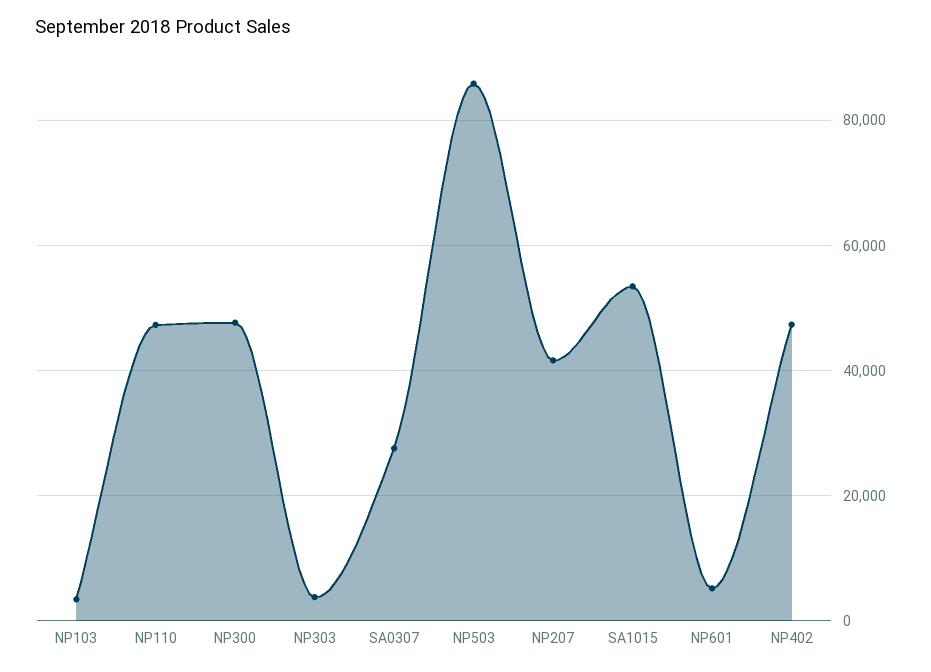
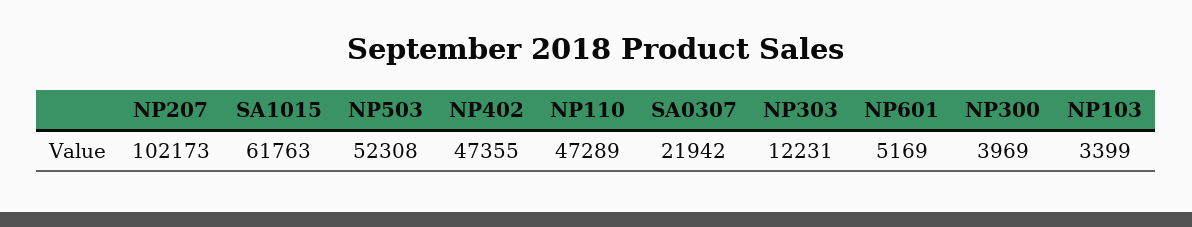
NP300: 48000 -> 3969
NP303: 4000 -> 12231
SA0307: 28000 -> 21942
NP503: 86000 -> 52308
NP207: 42000 -> 102173
SA1015: 54000 -> 61763

